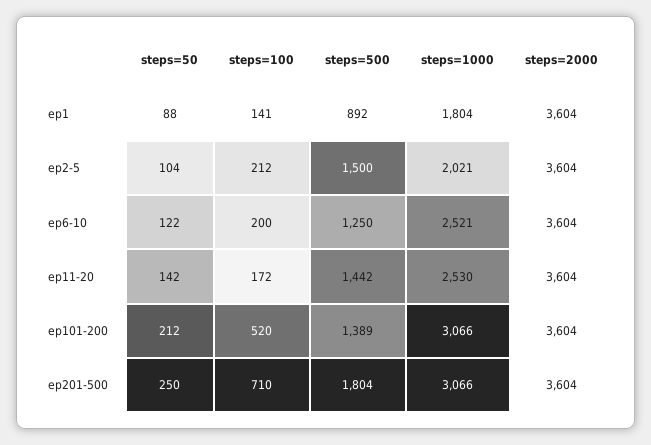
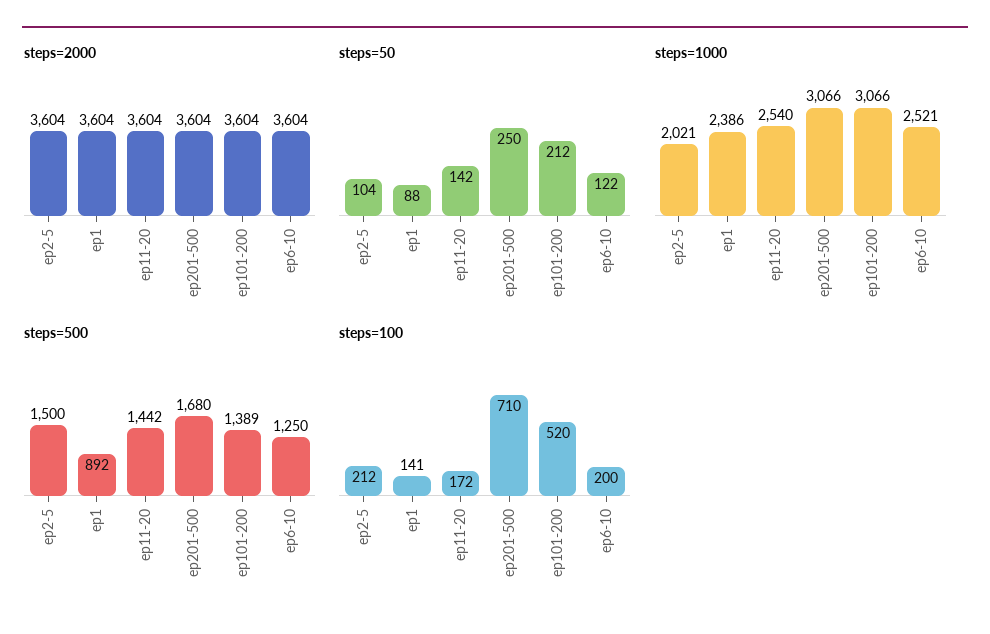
steps=1000, ep1: 1804 -> 2386
steps=1000, ep11-20: 2530 -> 2540
steps=500, ep201-500: 1804 -> 1680

